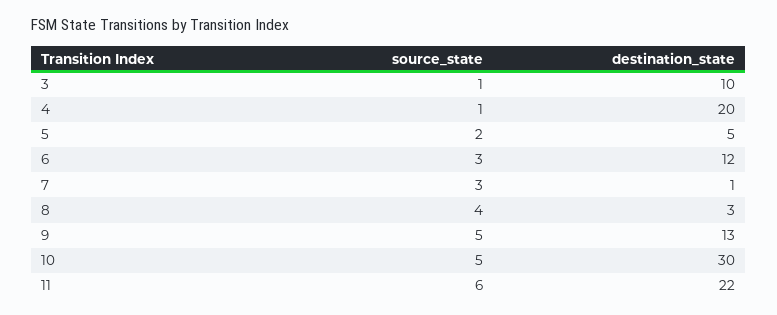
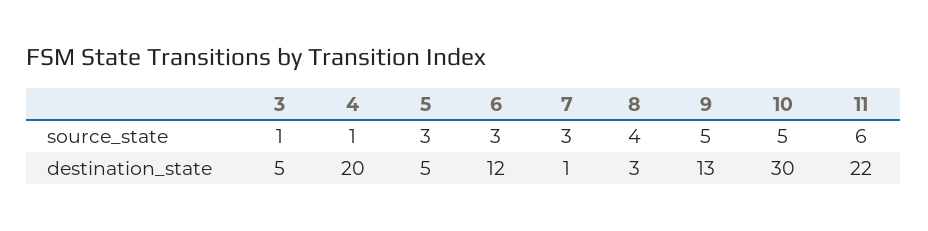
destination_state, 3: 10 -> 5
source_state, 5: 2 -> 3

